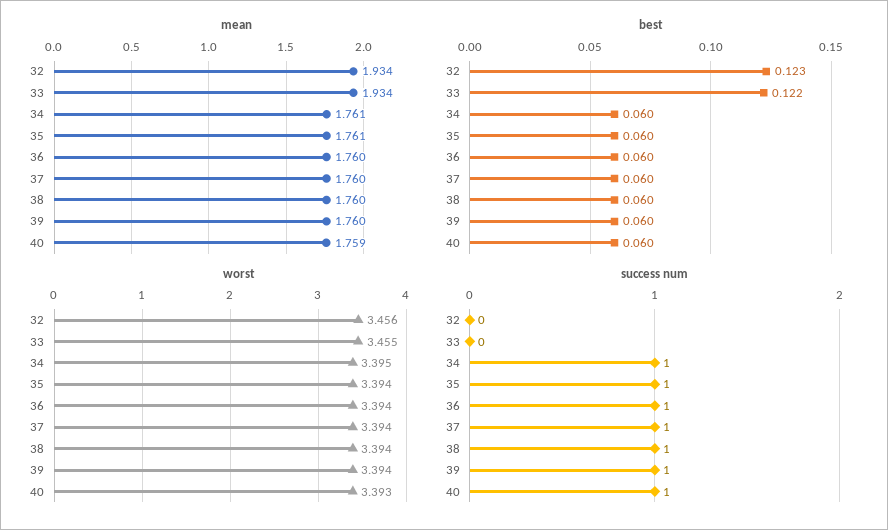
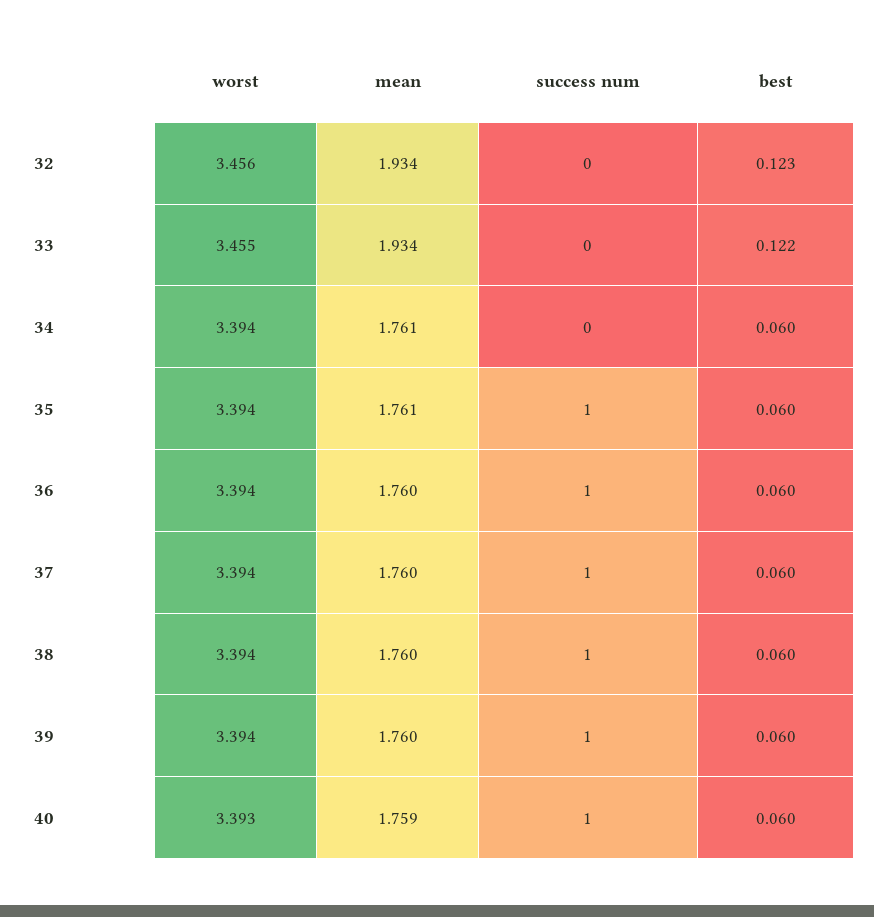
worst, 34: 3.395 -> 3.394
success num, 34: 1 -> 0

